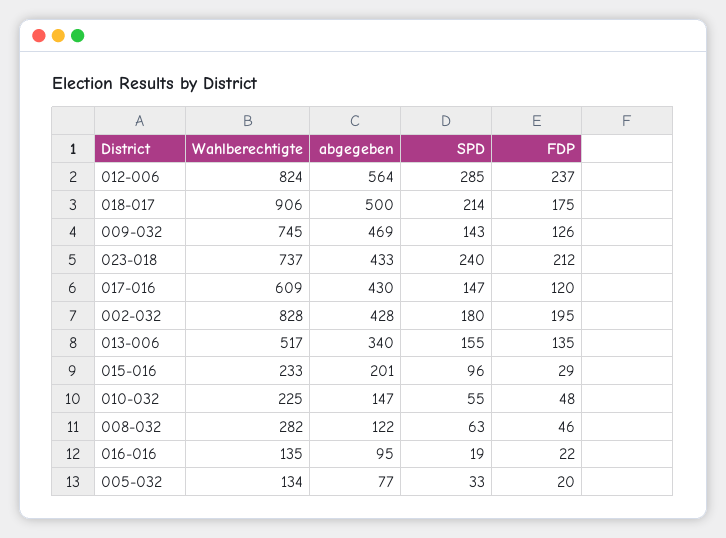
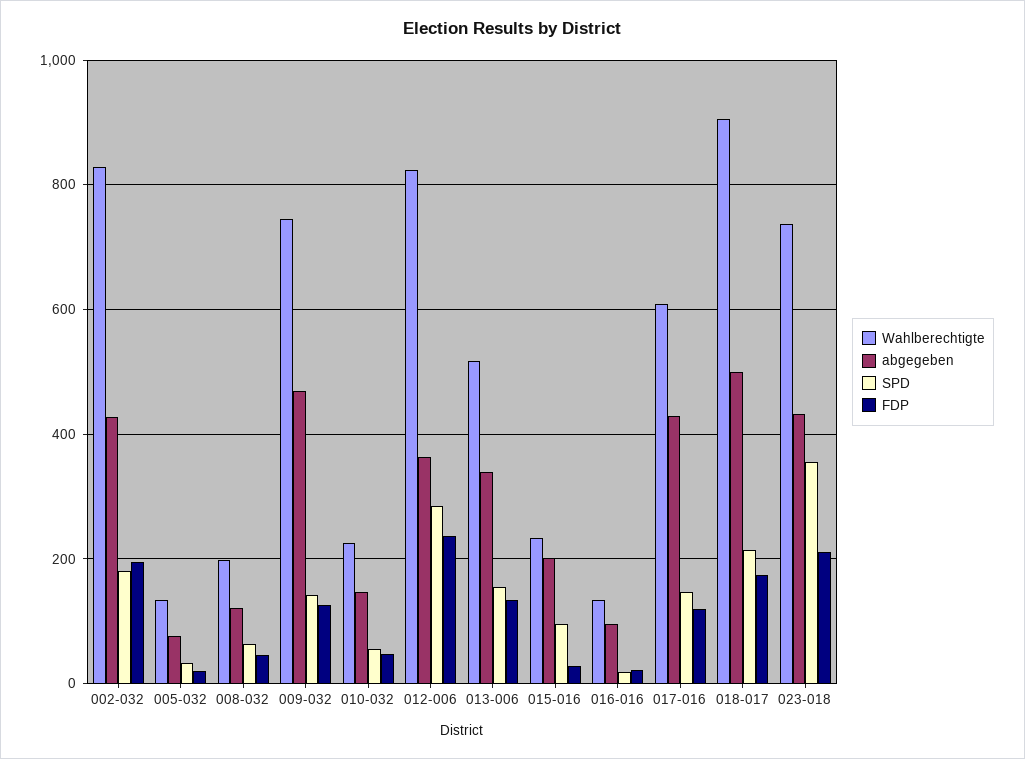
abgegeben, 012-006: 564 -> 360
SPD, 023-018: 240 -> 360
Wahlberechtigte, 008-032: 282 -> 200

